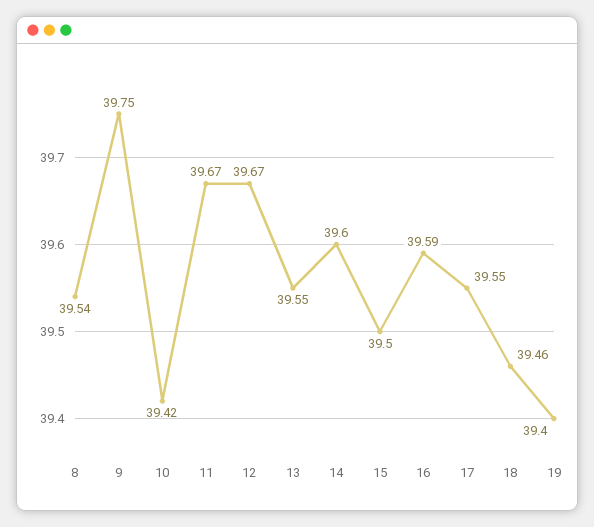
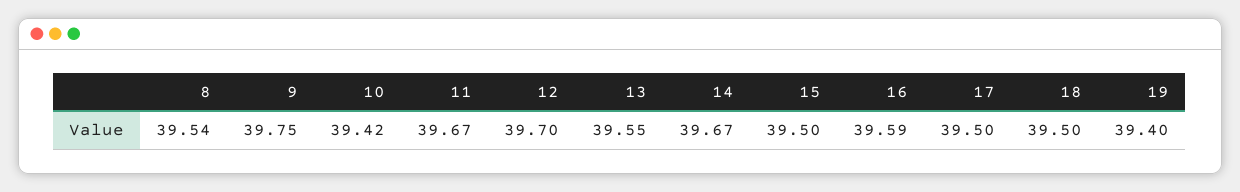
12: 39.67 -> 39.7
14: 39.6 -> 39.67
17: 39.55 -> 39.5
18: 39.46 -> 39.5

